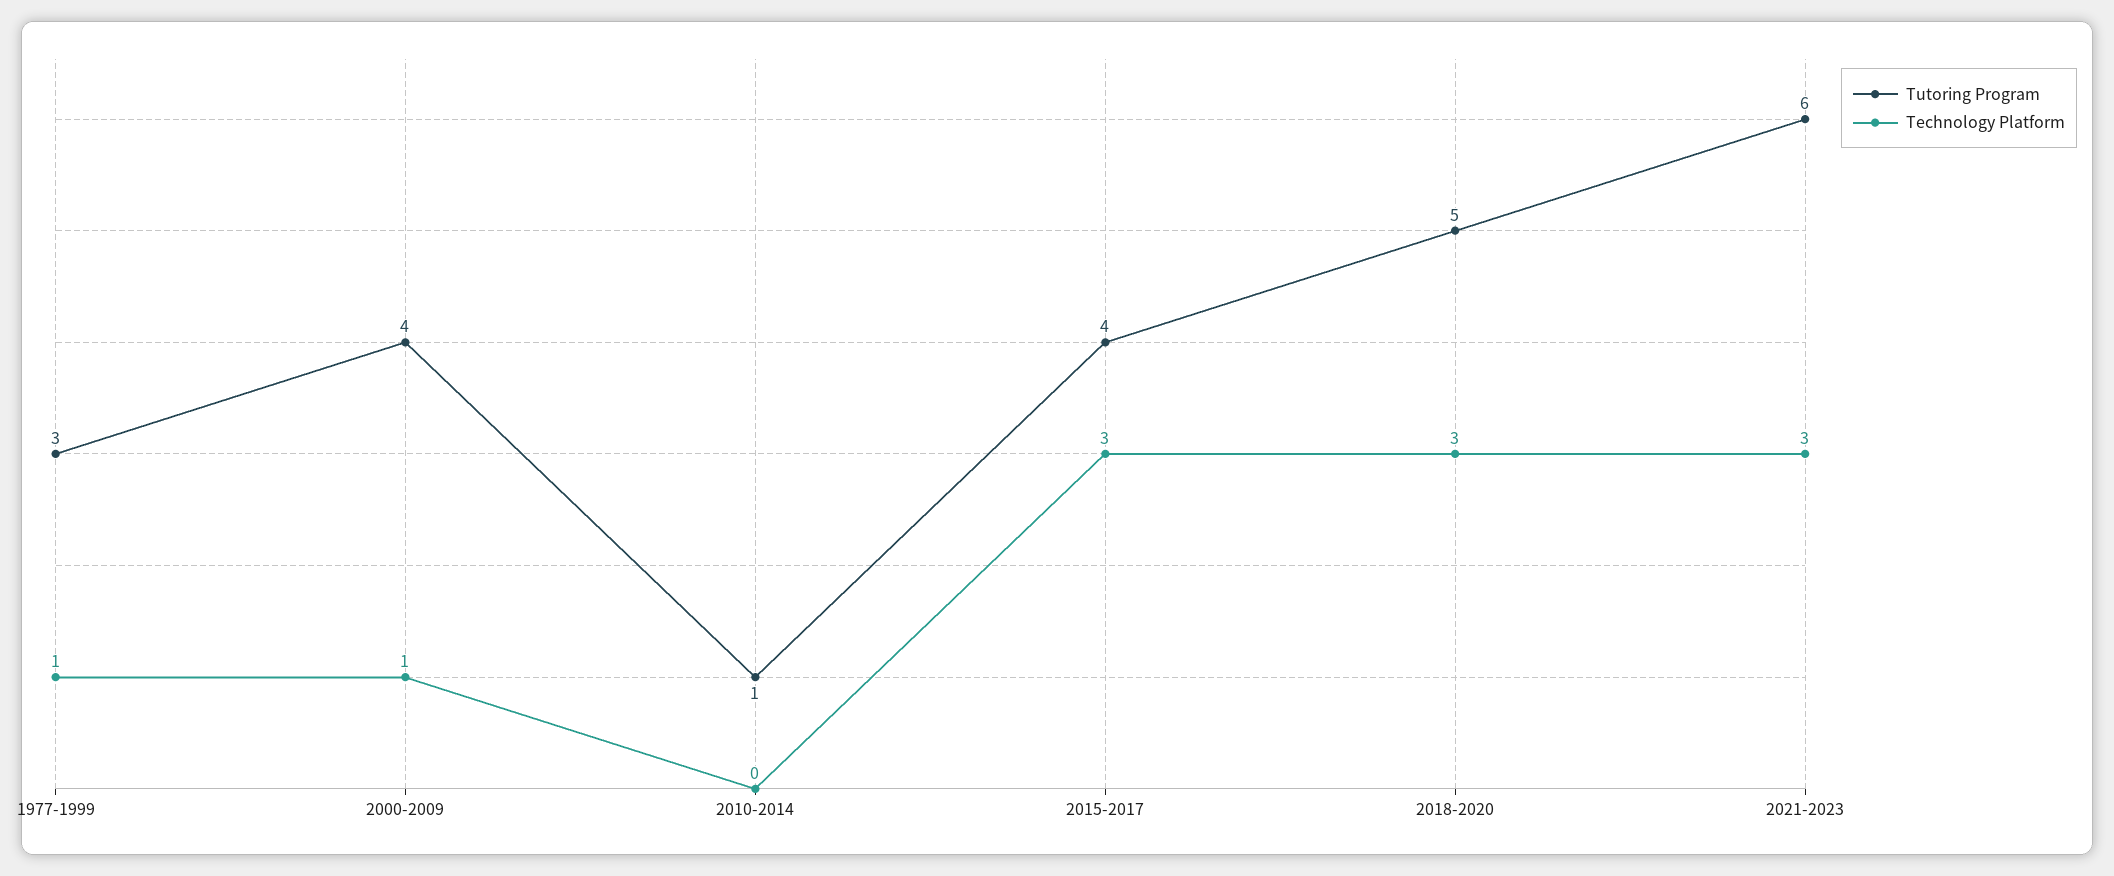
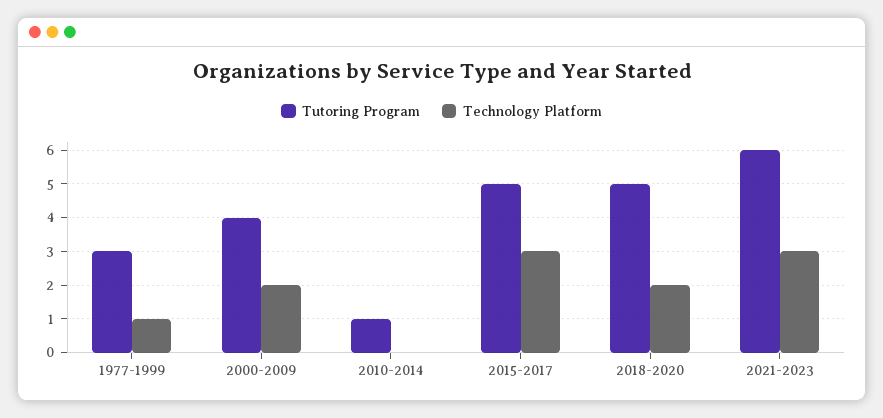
Technology Platform, 2000-2009: 1 -> 2
Tutoring Program, 2015-2017: 4 -> 5
Technology Platform, 2018-2020: 3 -> 2

